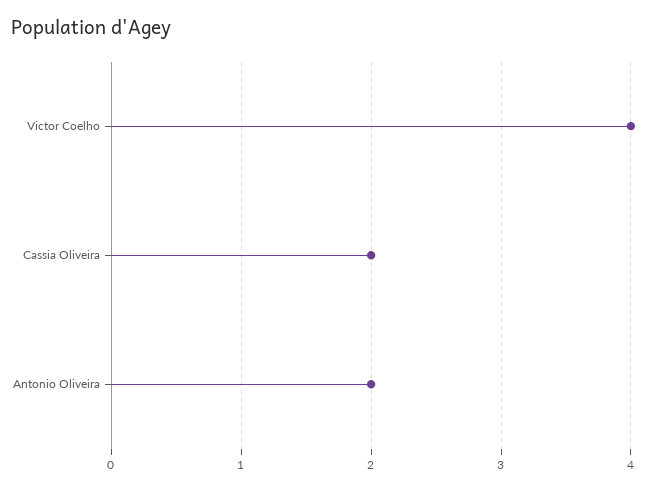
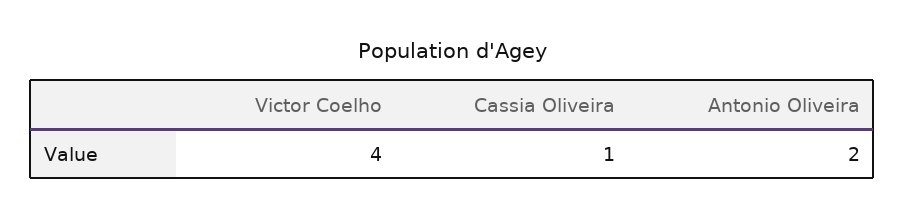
Cassia Oliveira: 2 -> 1

